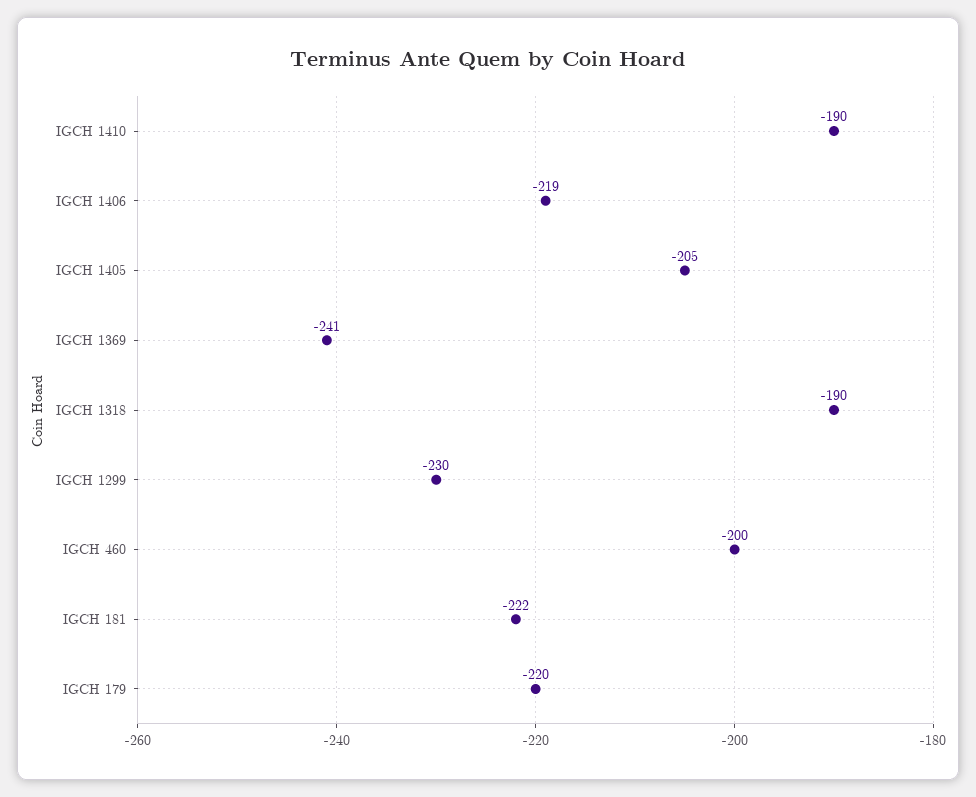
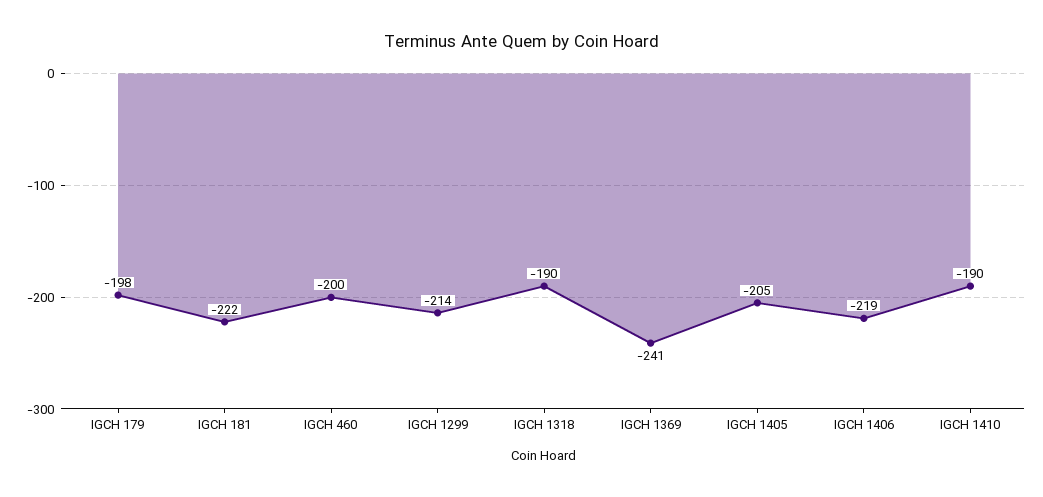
IGCH 1299: -230 -> -214
IGCH 179: -220 -> -198

